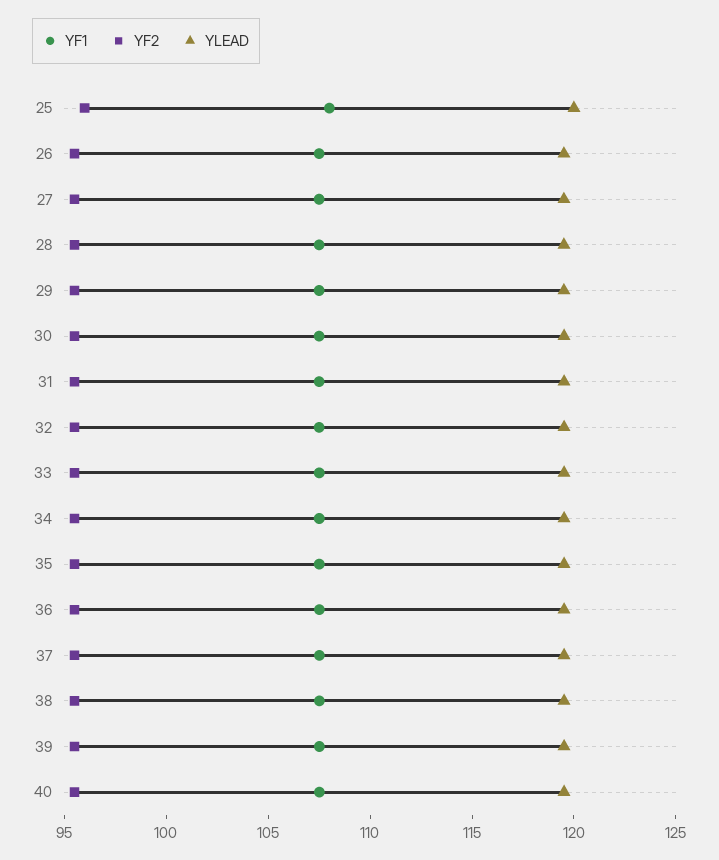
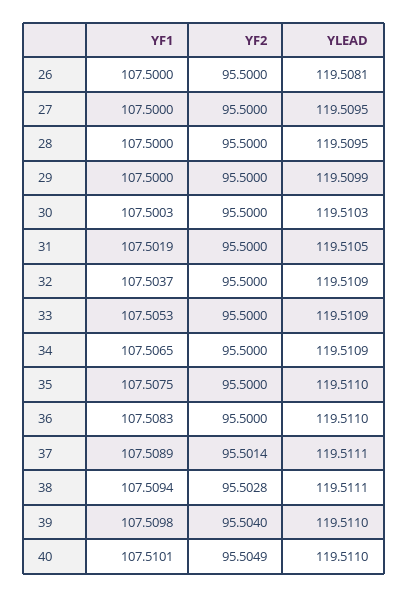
YF1, 25: 108 -> none
YF2, 25: 96 -> none
YLEAD, 25: 120 -> none

